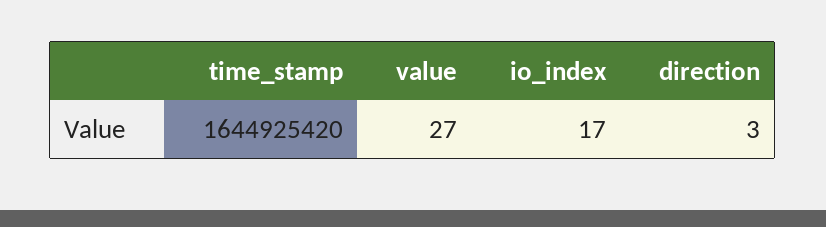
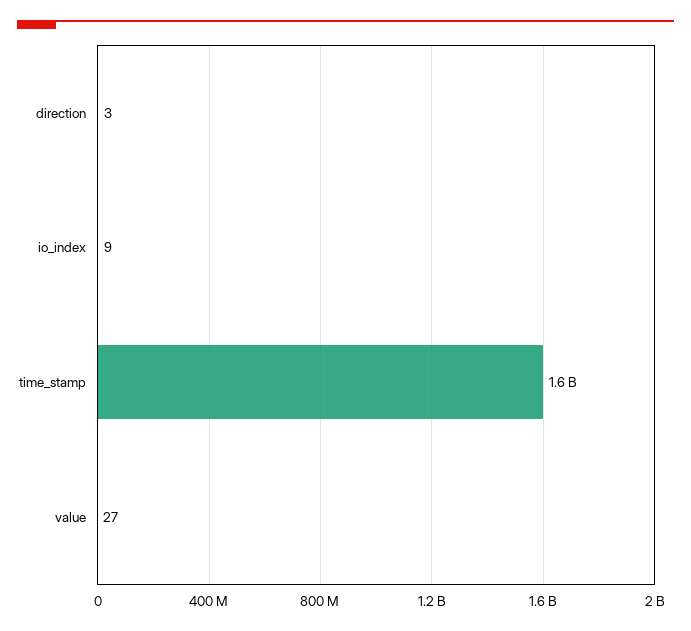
io_index: 17 -> 9

